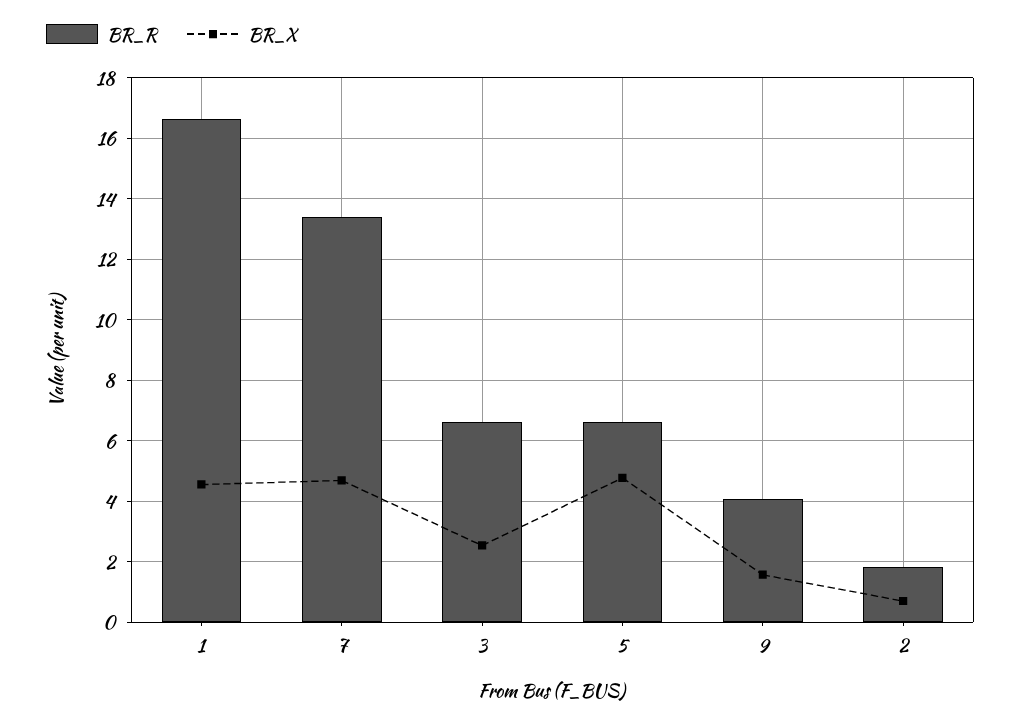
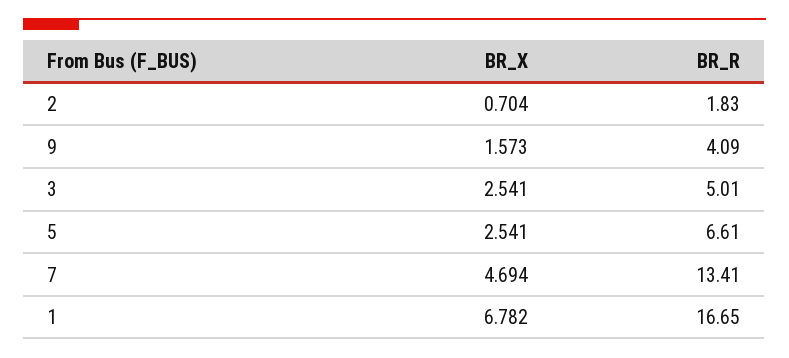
BR_X, 1: 4.6 -> 6.782
BR_R, 3: 6.6 -> 5.01
BR_X, 5: 4.8 -> 2.541

